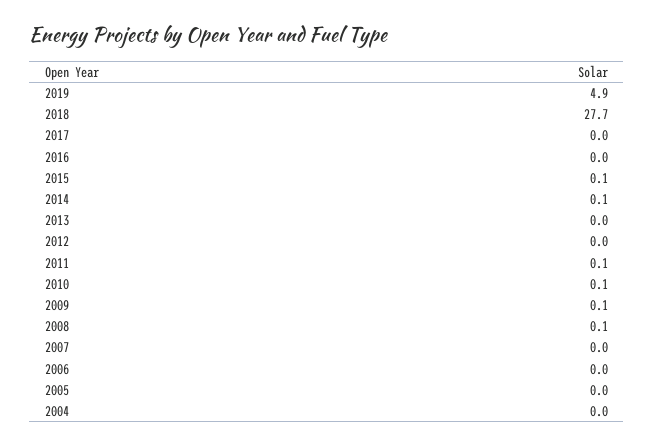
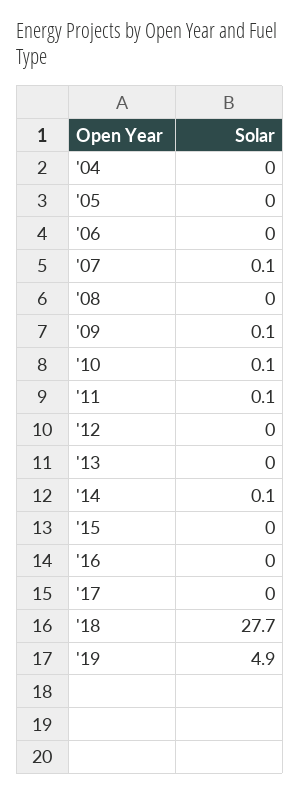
2015: 0.1 -> 0
2008: 0.1 -> 0
2007: 0 -> 0.1

